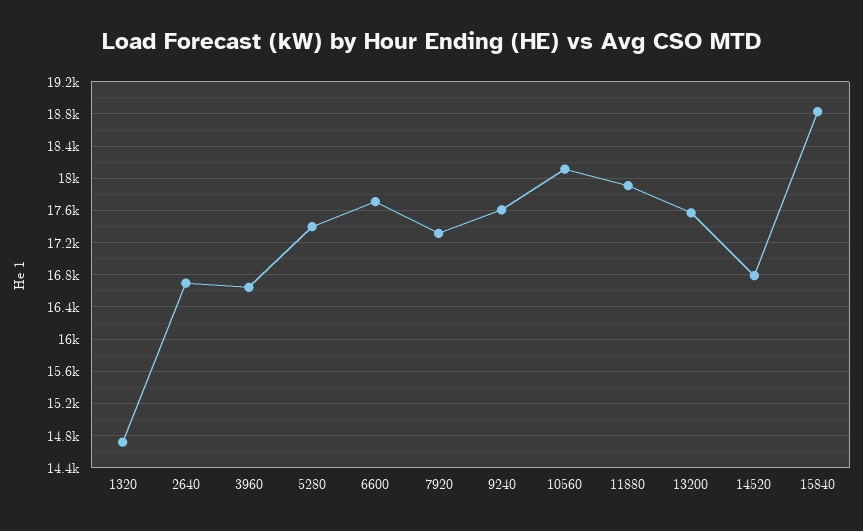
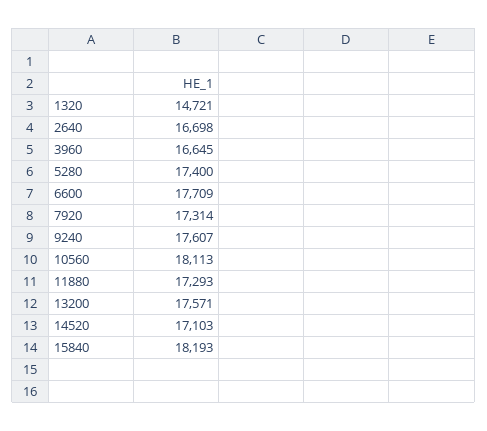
11880: 17900 -> 17293
14520: 16800 -> 17103
15840: 18800 -> 18193

